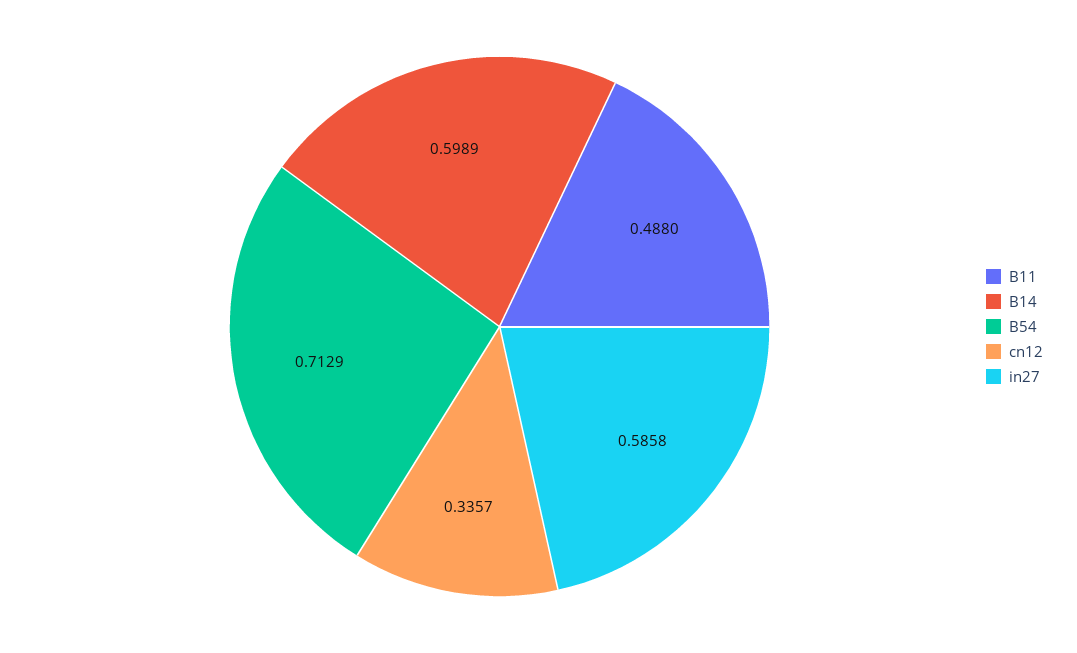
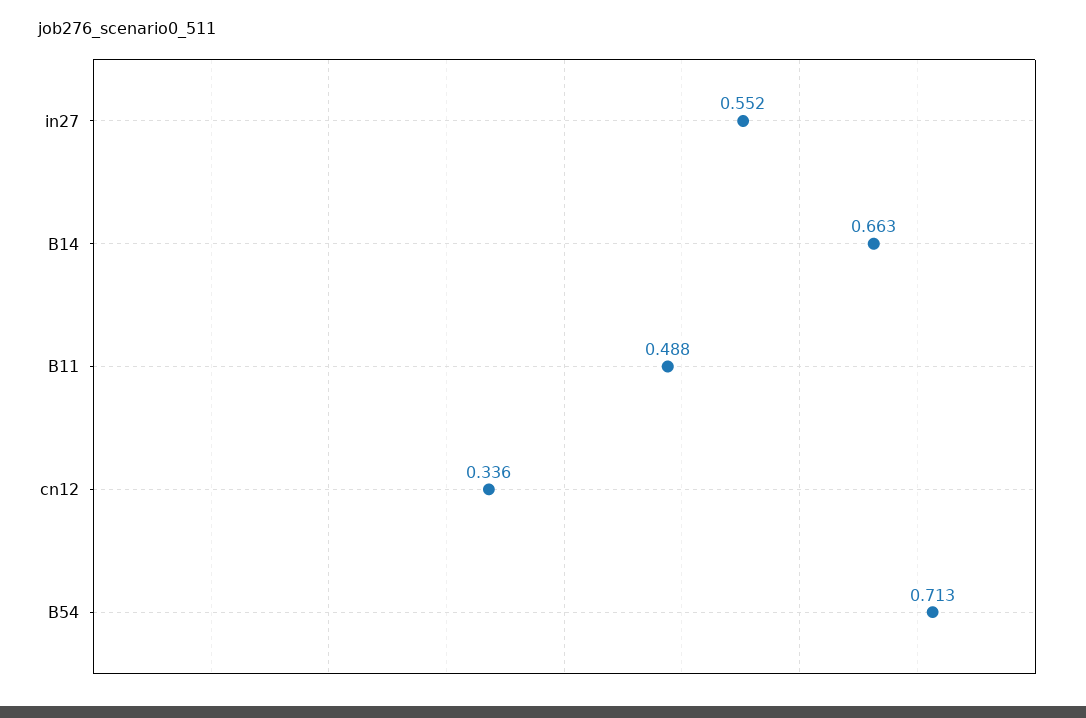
B14: 0.5989 -> 0.663
in27: 0.5858 -> 0.552

